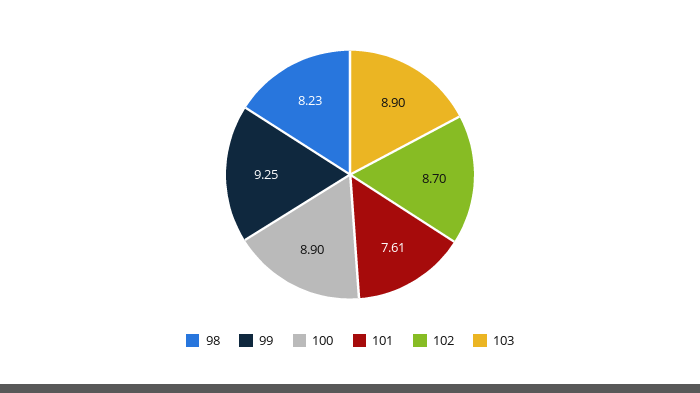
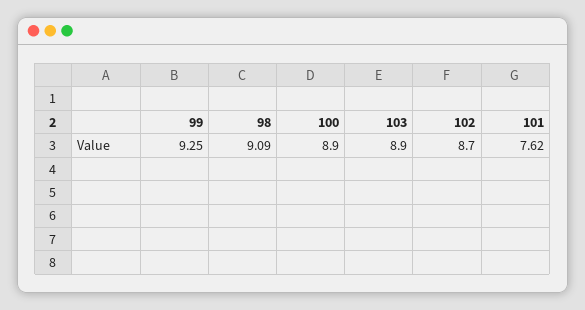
98: 8.23 -> 9.09
101: 7.61 -> 7.62

